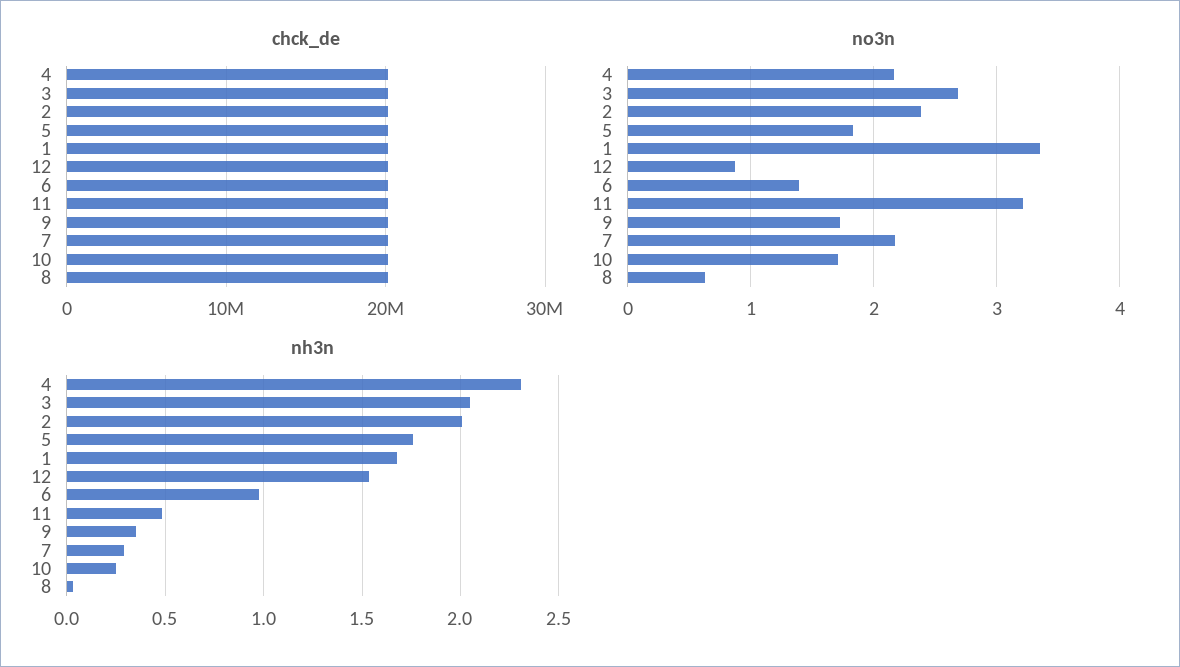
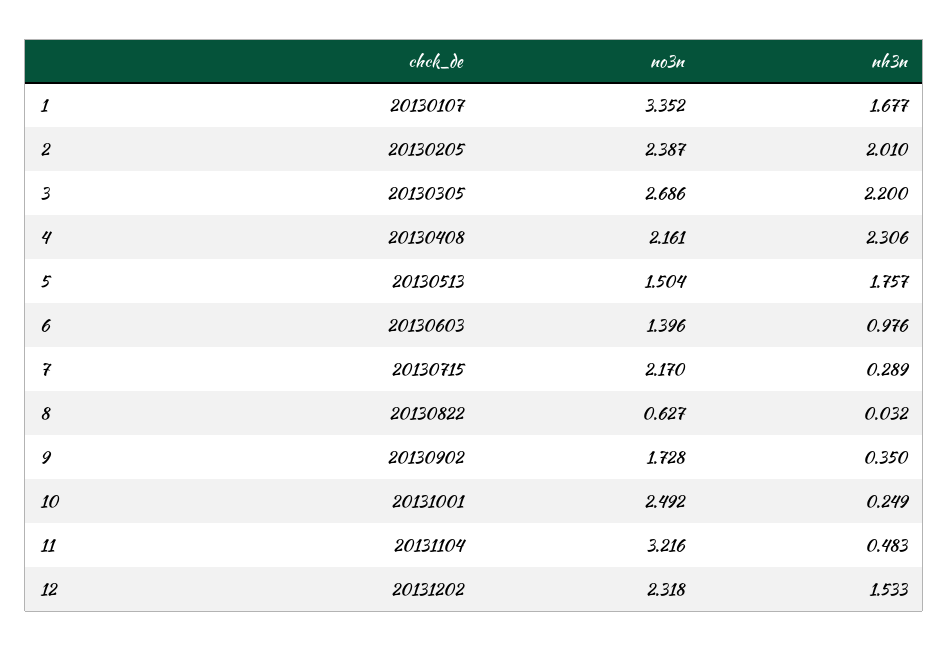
no3n, 5: 1.8 -> 1.504
no3n, 12: 0.9 -> 2.318
no3n, 10: 1.7 -> 2.492
nh3n, 3: 2.05 -> 2.2

